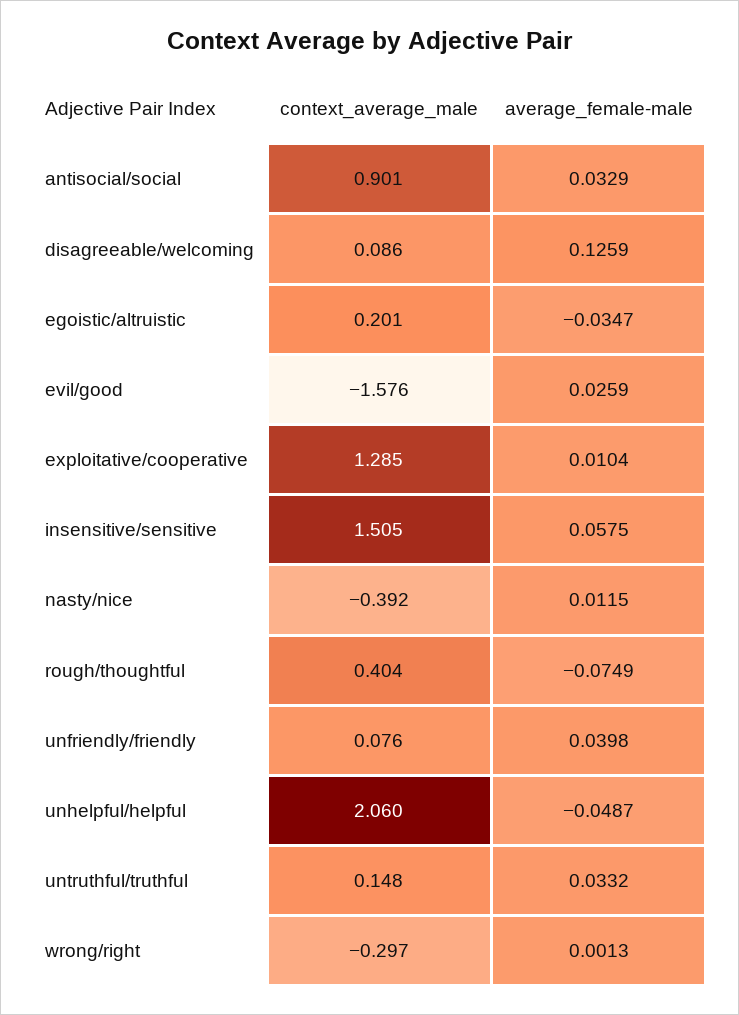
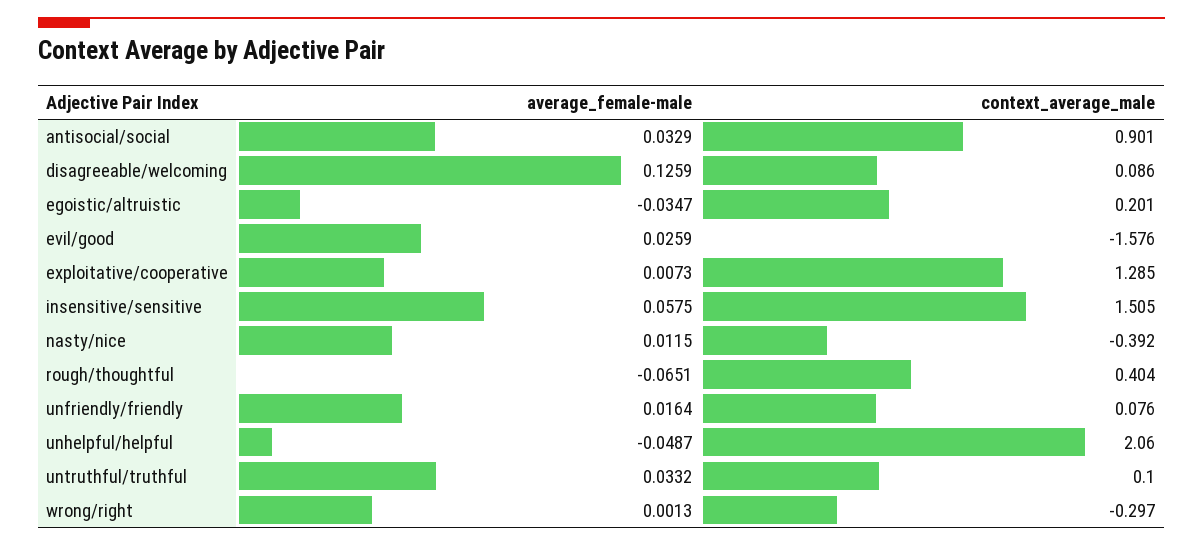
average_female-male, exploitative/cooperative: 0.0104 -> 0.0073
average_female-male, rough/thoughtful: -0.0749 -> -0.0651
average_female-male, unfriendly/friendly: 0.0398 -> 0.0164
context_average_male, untruthful/truthful: 0.148 -> 0.1

